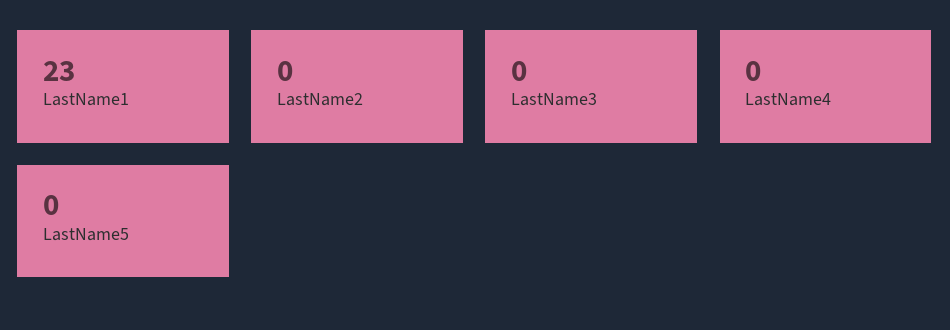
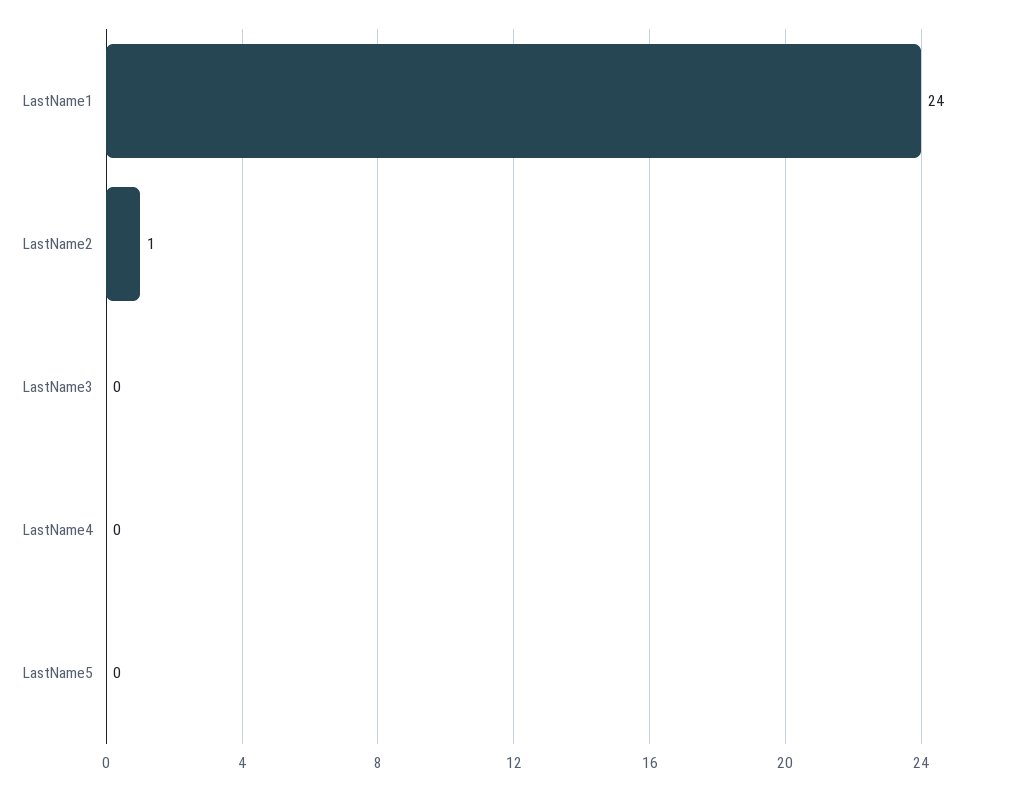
LastName1: 23 -> 24
LastName2: 0 -> 1

